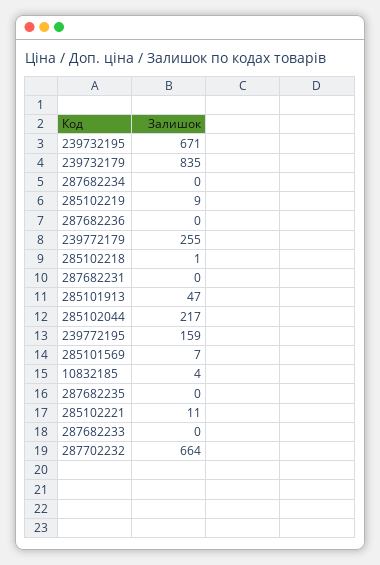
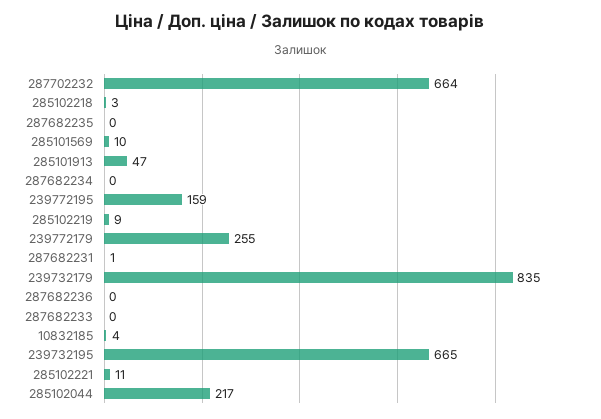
239732195: 671 -> 665
285102218: 1 -> 3
287682231: 0 -> 1
285101569: 7 -> 10

